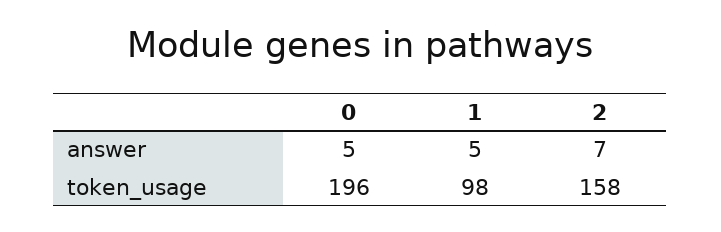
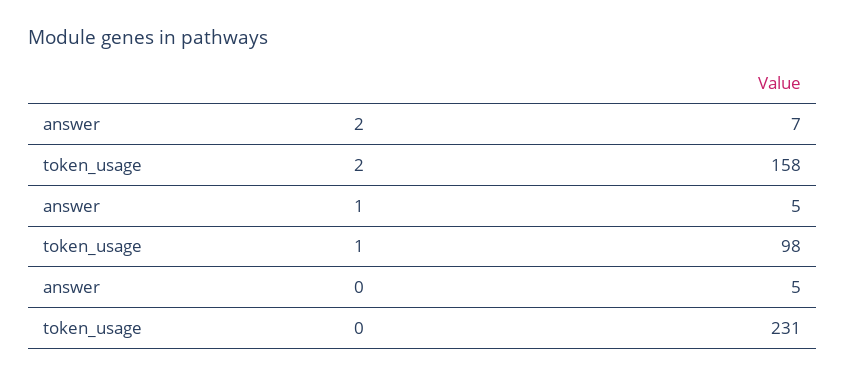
0, token_usage: 196 -> 231

